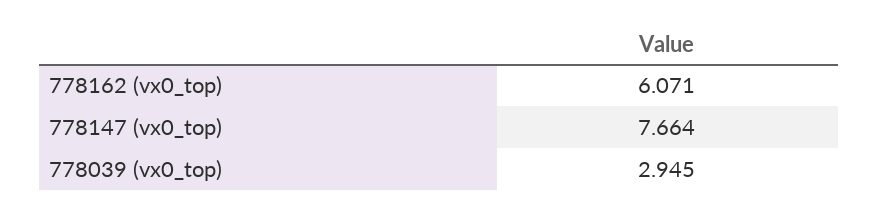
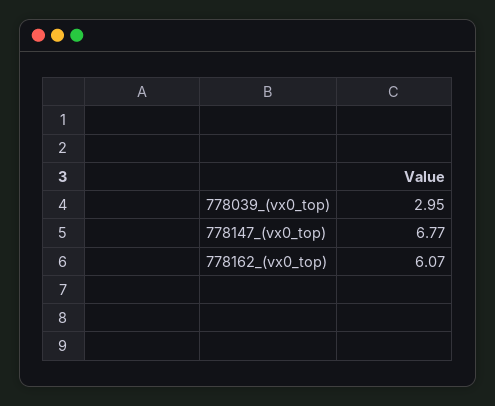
778147 (vx0_top): 7.664 -> 6.77

